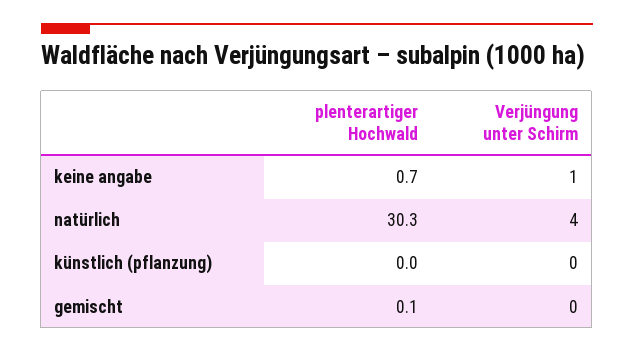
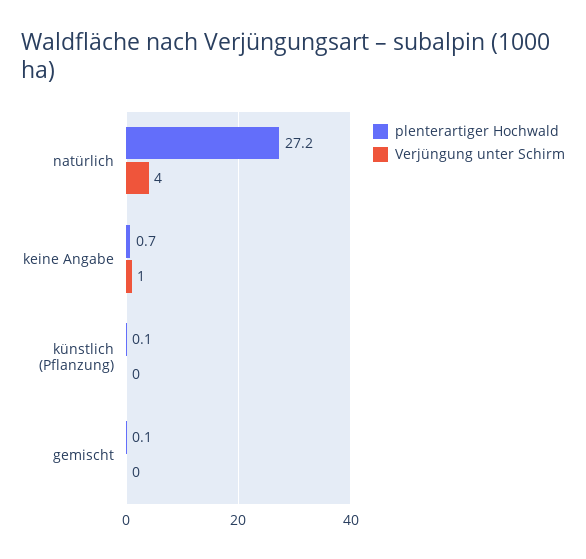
plenterartiger Hochwald, natürlich: 30.3 -> 27.2
plenterartiger Hochwald, künstlich (pflanzung): 0 -> 0.1

